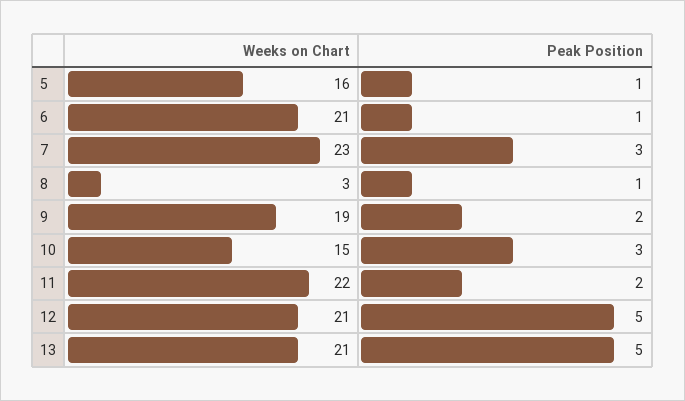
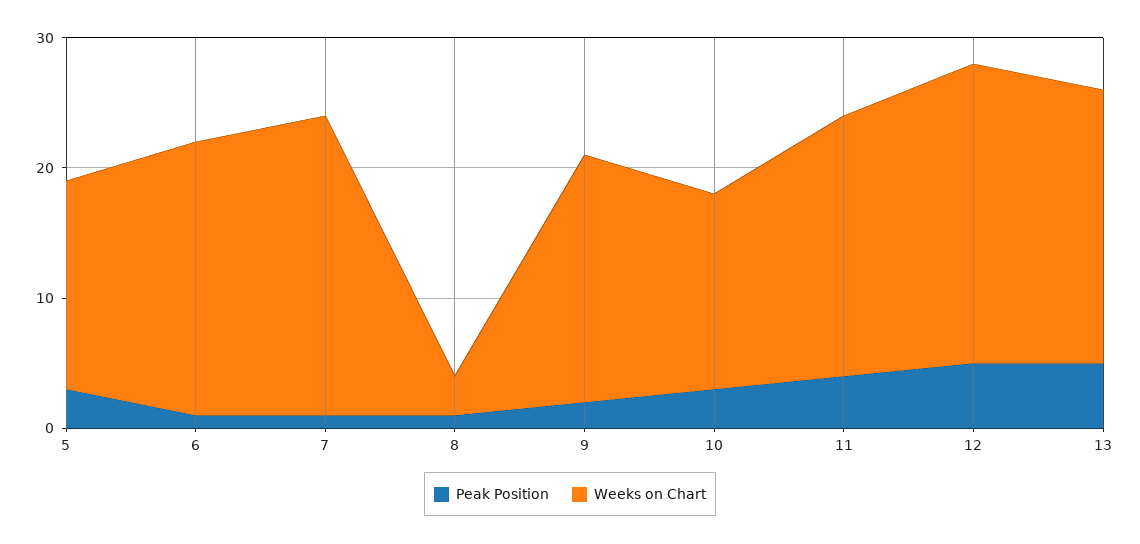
Peak Position, 5: 1 -> 3
Peak Position, 7: 3 -> 1
Weeks on Chart, 11: 22 -> 20
Peak Position, 11: 2 -> 4
Weeks on Chart, 12: 21 -> 23

